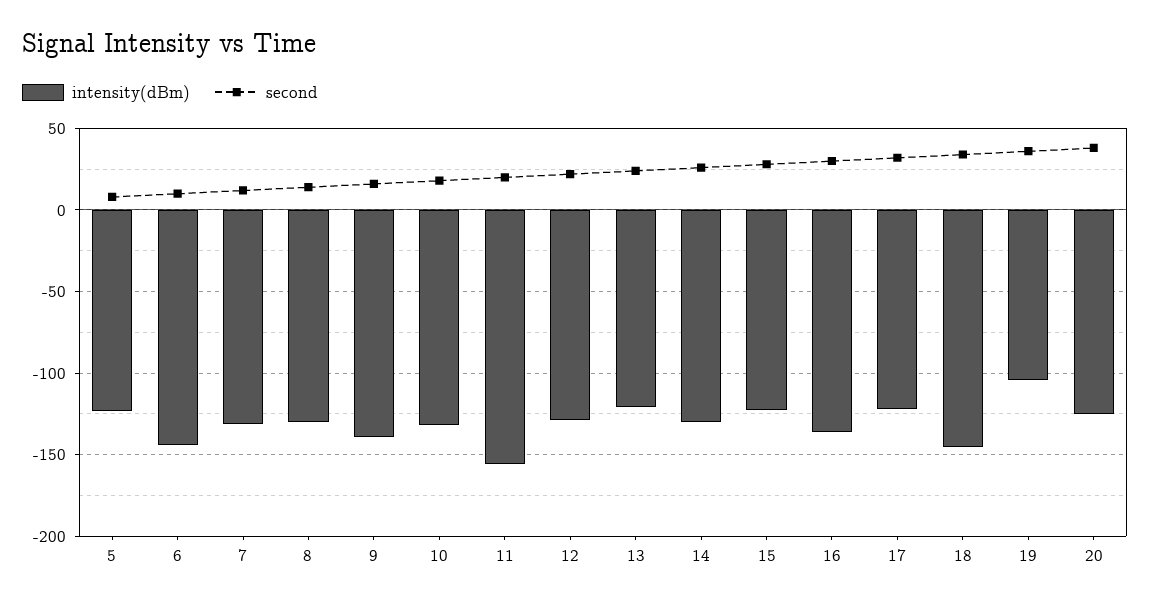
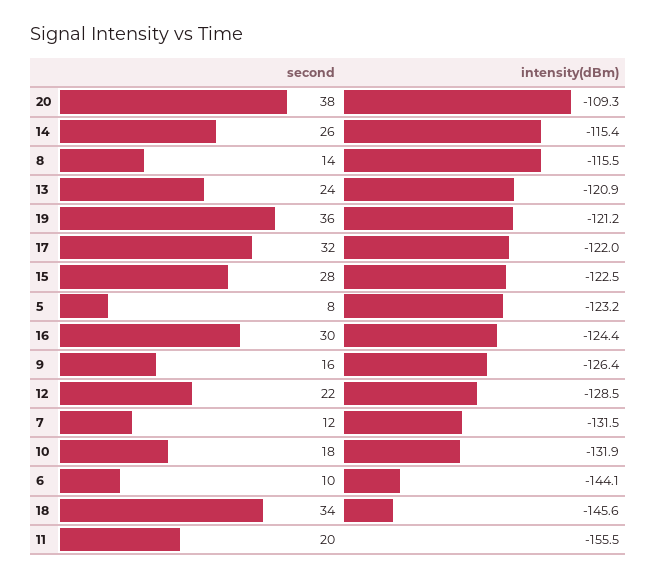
intensity(dBm), 8: -130 -> -115.5
intensity(dBm), 9: -140 -> -126.4
intensity(dBm), 14: -130 -> -115.4
intensity(dBm), 16: -135 -> -124.4
intensity(dBm), 19: -105 -> -121.2
intensity(dBm), 20: -125 -> -109.3

